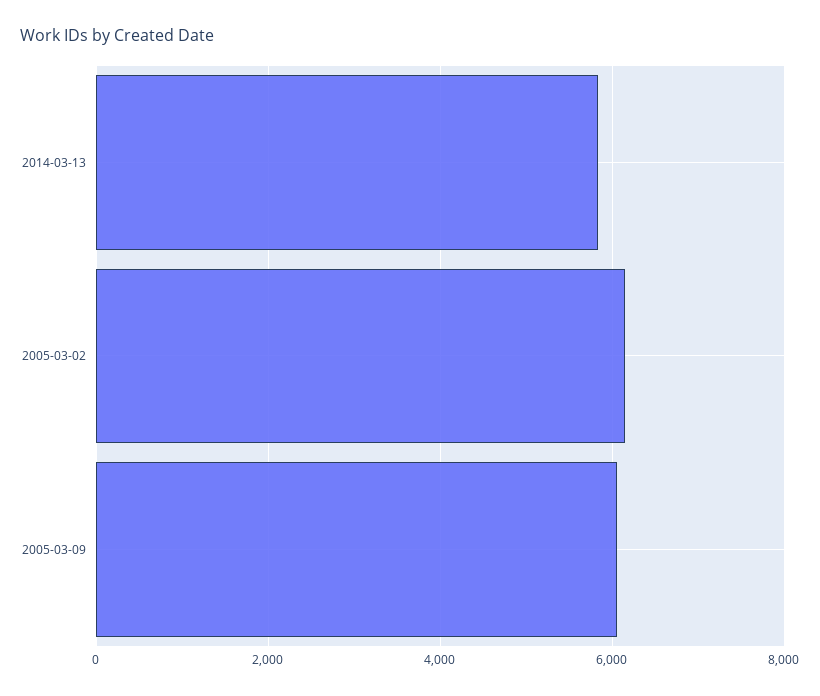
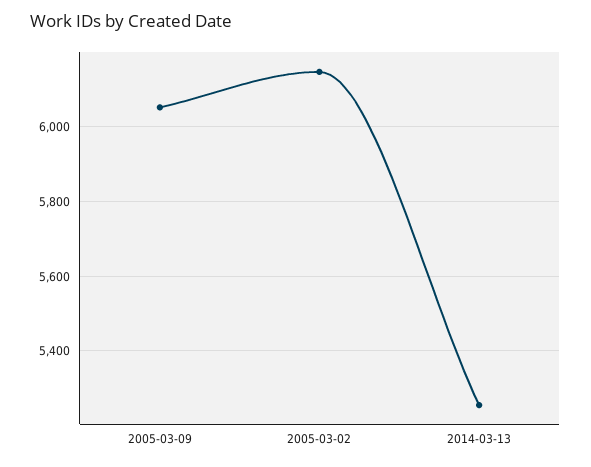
2014-03-13: 5800 -> 5260

